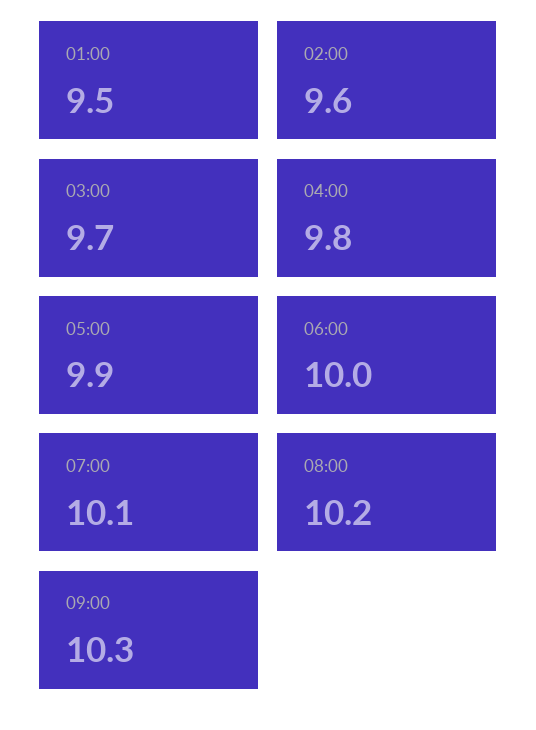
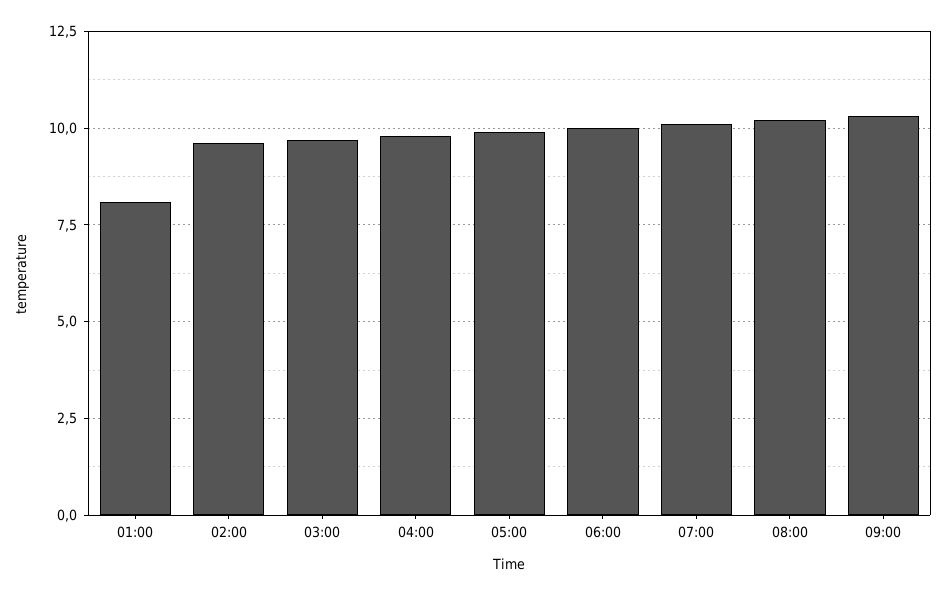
01:00: 9.5 -> 8

